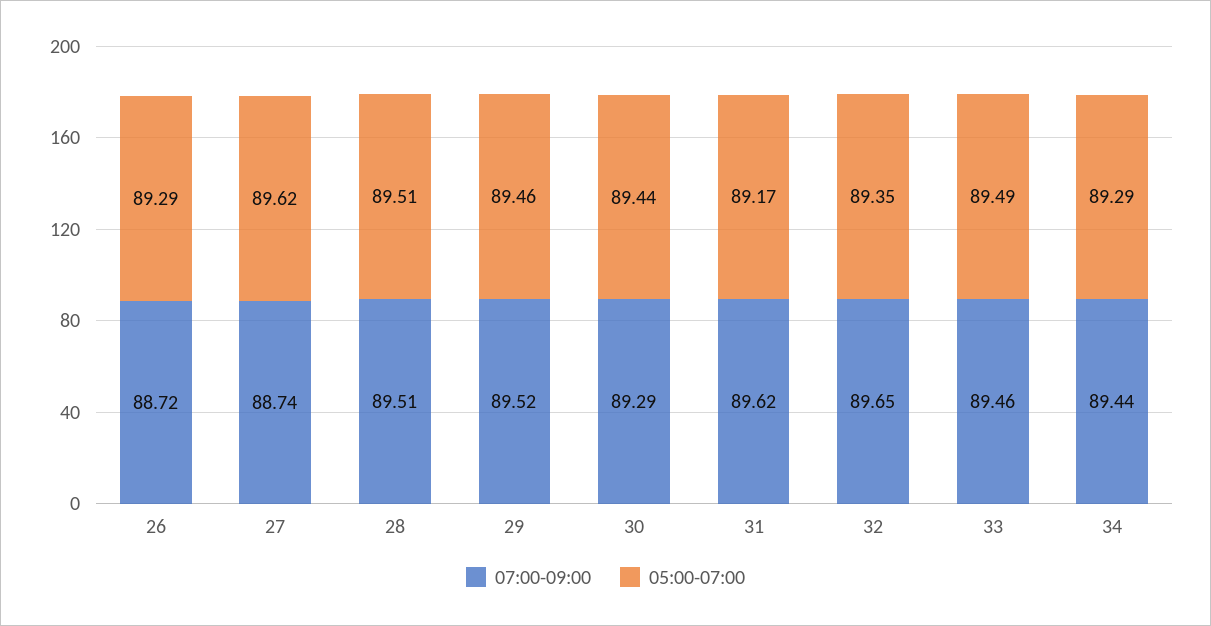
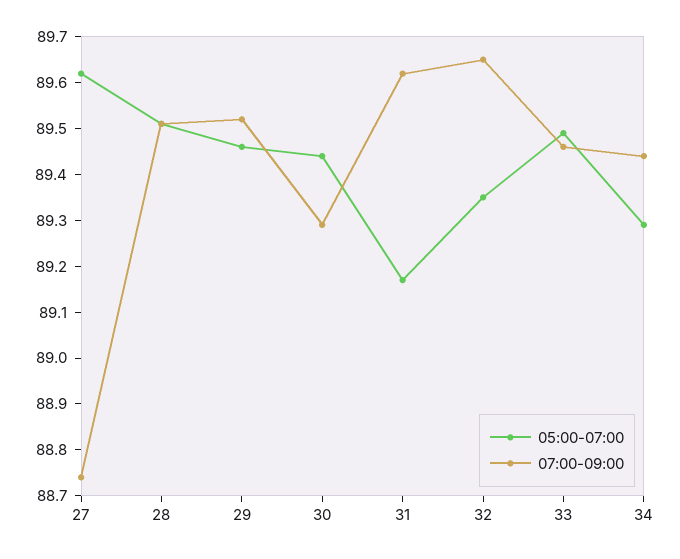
07:00-09:00, 26: 88.72 -> none
05:00-07:00, 26: 89.29 -> none

